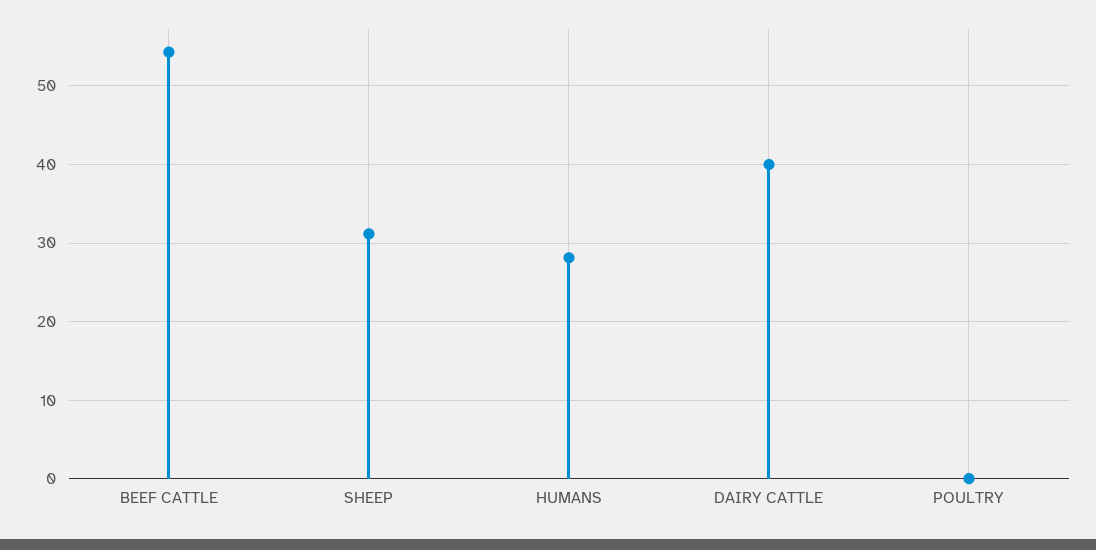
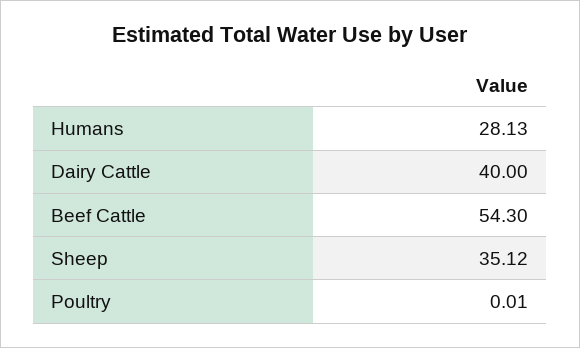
SHEEP: 31 -> 35.12

